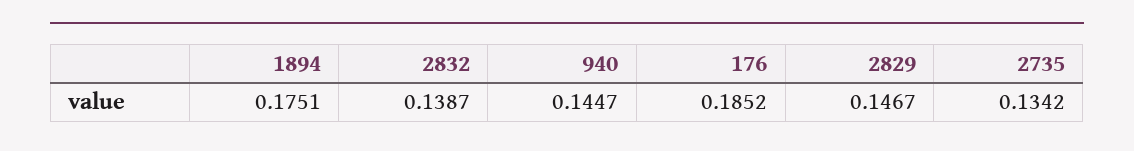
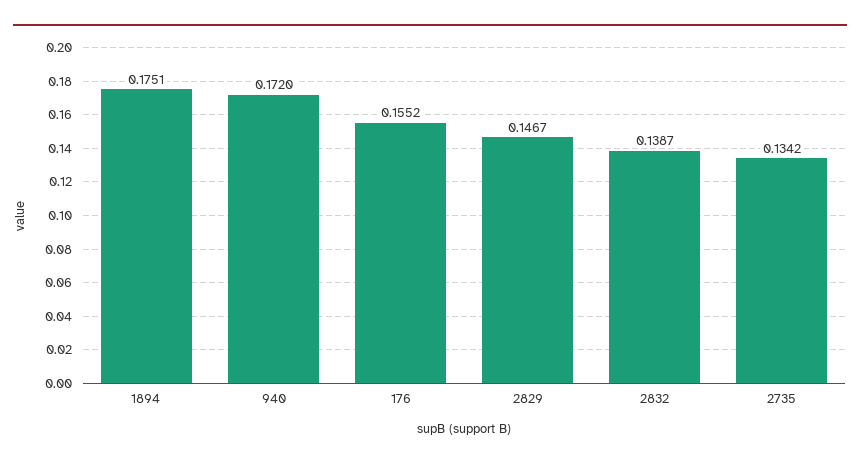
940: 0.1447 -> 0.172
176: 0.1852 -> 0.1552

